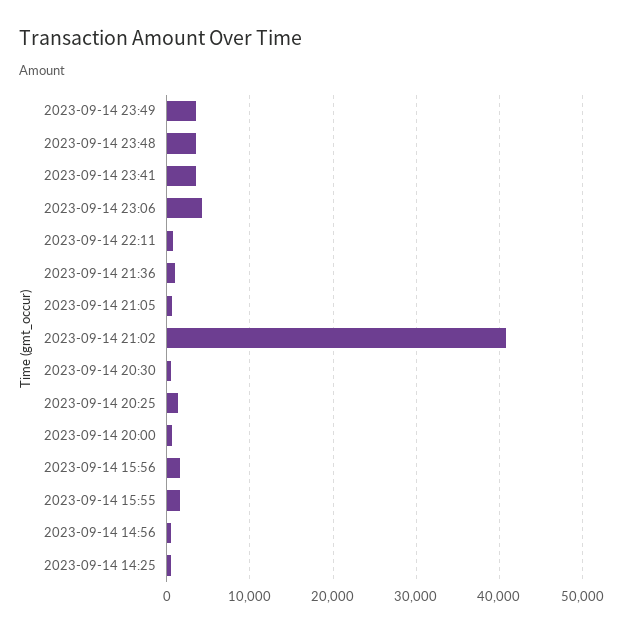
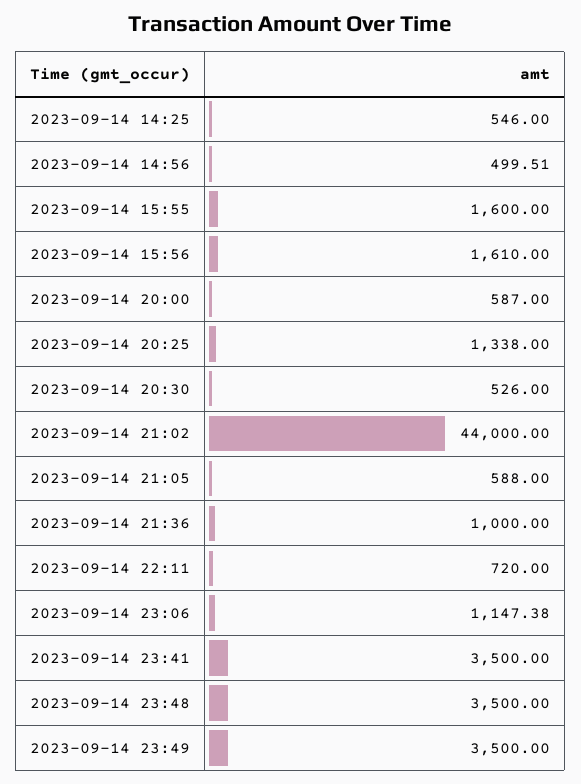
2023-09-14 23:06: 4000 -> 1147.38
2023-09-14 21:02: 41000 -> 44000

